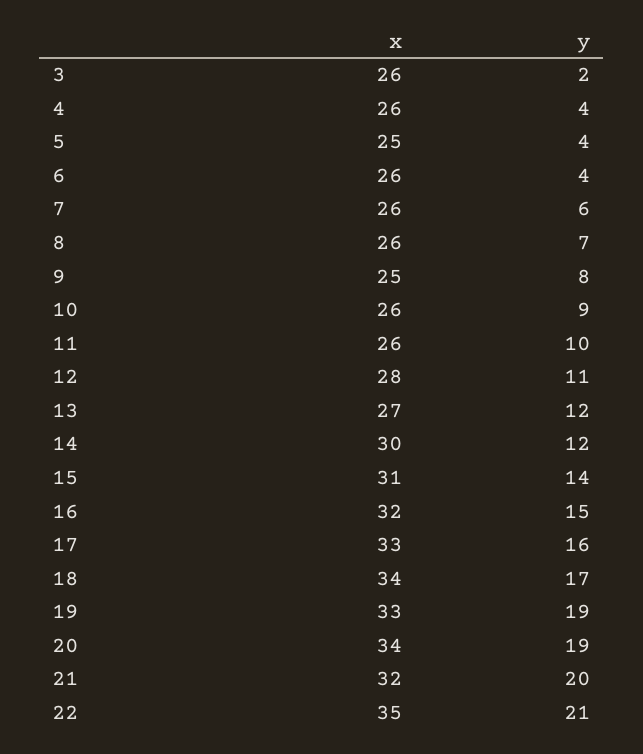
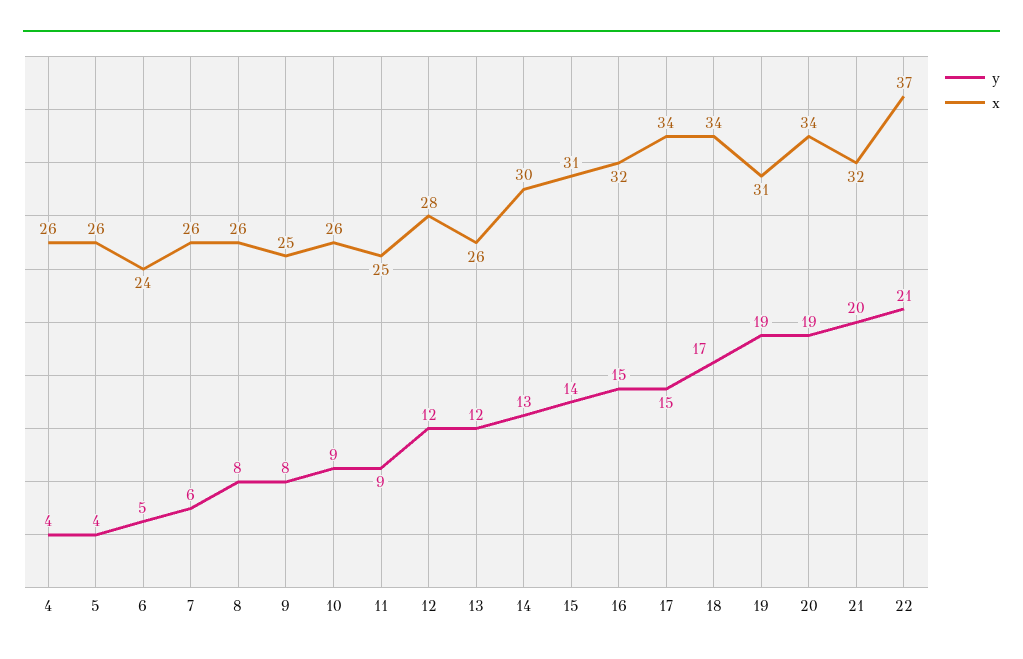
x, 3: 26 -> none
y, 3: 2 -> none
x, 5: 25 -> 26
x, 6: 26 -> 24
y, 6: 4 -> 5
y, 8: 7 -> 8
x, 11: 26 -> 25
y, 11: 10 -> 9
y, 12: 11 -> 12
x, 13: 27 -> 26
y, 14: 12 -> 13
x, 17: 33 -> 34
y, 17: 16 -> 15
x, 19: 33 -> 31
x, 22: 35 -> 37

